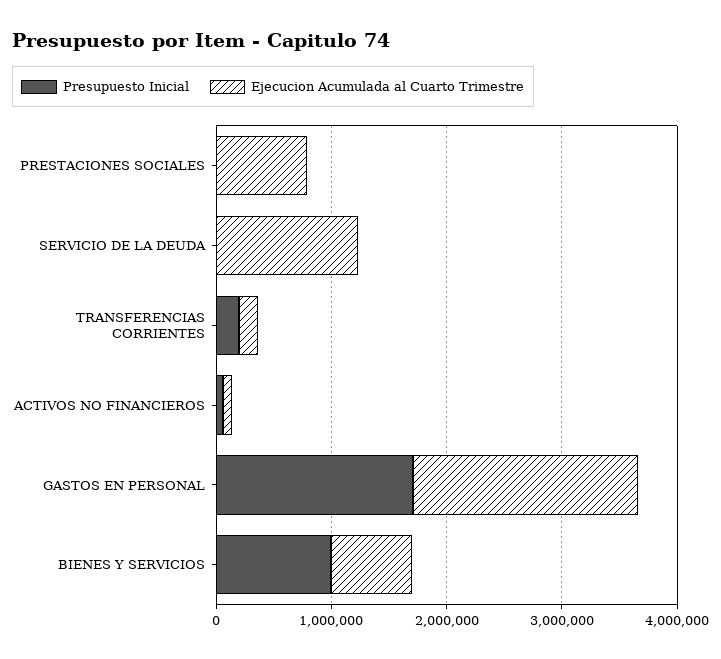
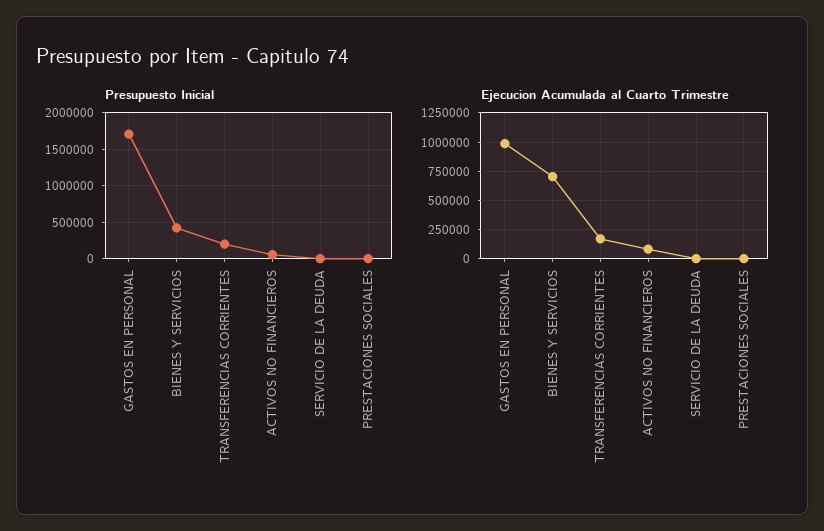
Ejecucion Acumulada al Cuarto Trimestre, PRESTACIONES SOCIALES: 800000 -> 0
Ejecucion Acumulada al Cuarto Trimestre, SERVICIO DE LA DEUDA: 1200000 -> 0
Ejecucion Acumulada al Cuarto Trimestre, GASTOS EN PERSONAL: 2000000 -> 1000000
Presupuesto Inicial, BIENES Y SERVICIOS: 1000000 -> 400000

